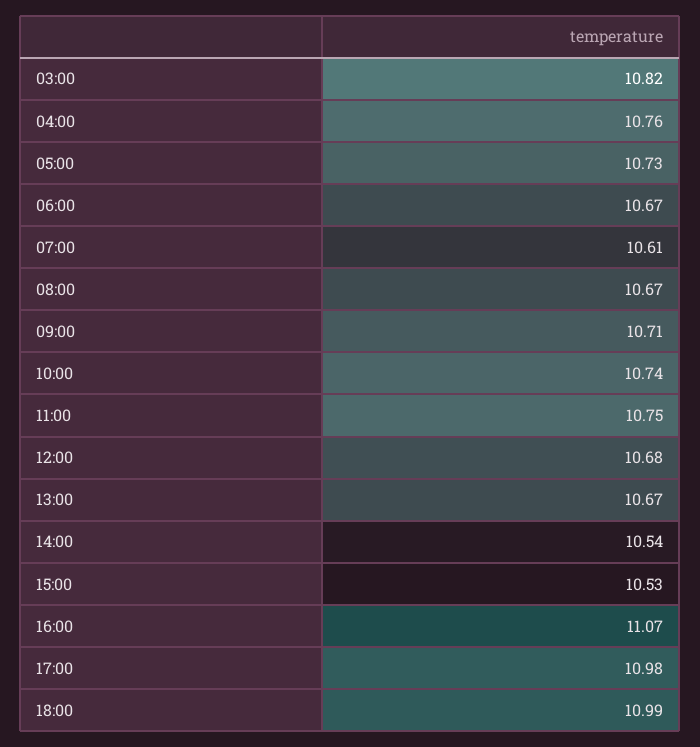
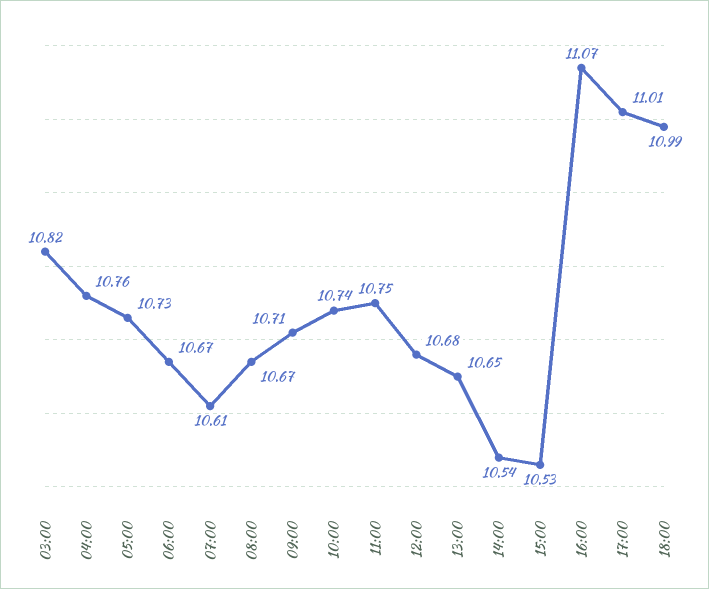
13:00: 10.67 -> 10.65
17:00: 10.98 -> 11.01

